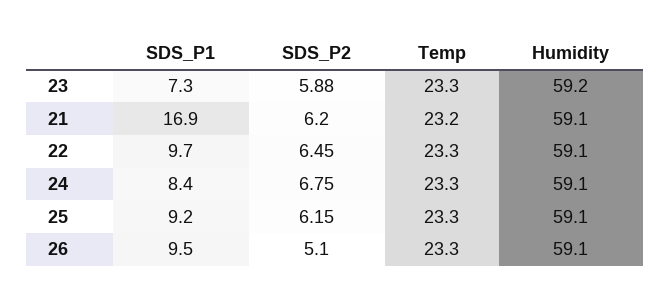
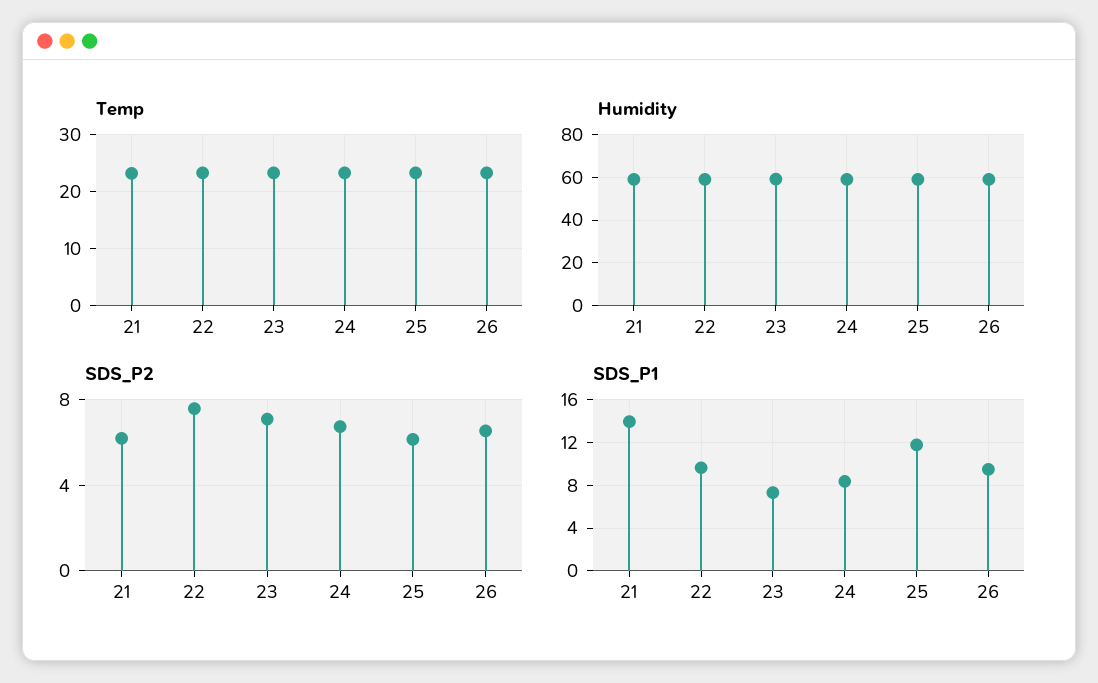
SDS_P2, 23: 5.88 -> 7
SDS_P1, 21: 16.9 -> 14
SDS_P2, 22: 6.45 -> 7.5
SDS_P1, 25: 9.2 -> 12
SDS_P2, 26: 5.1 -> 6.5

